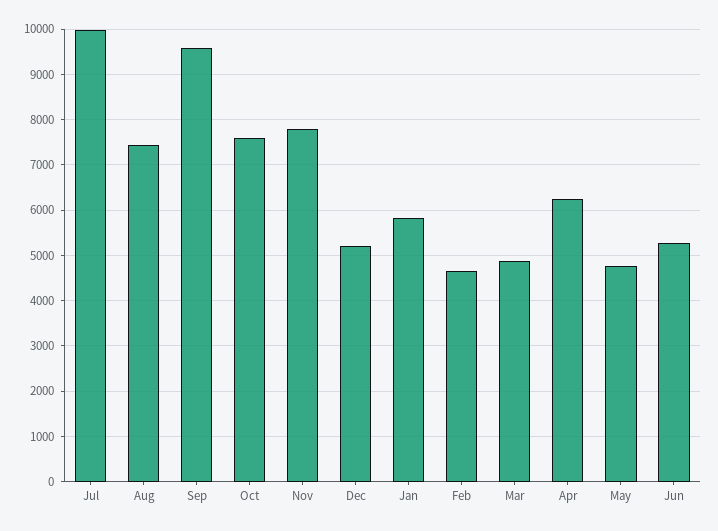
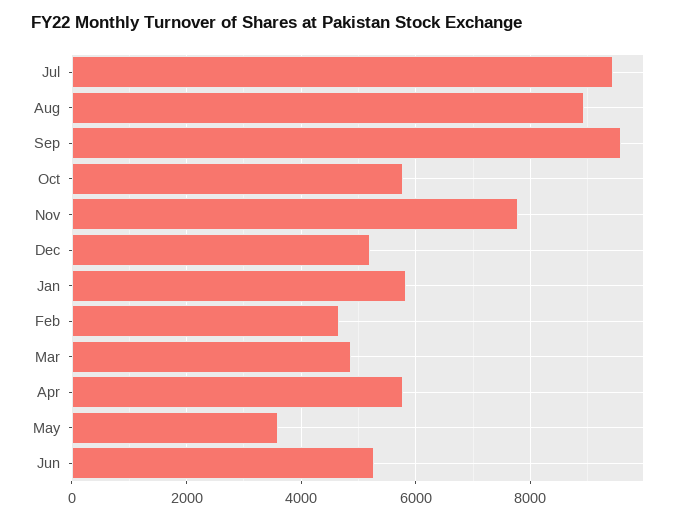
Jul: 10000 -> 9400
Aug: 7400 -> 9000
Oct: 7600 -> 5800
Apr: 6200 -> 5800
May: 4800 -> 3600

